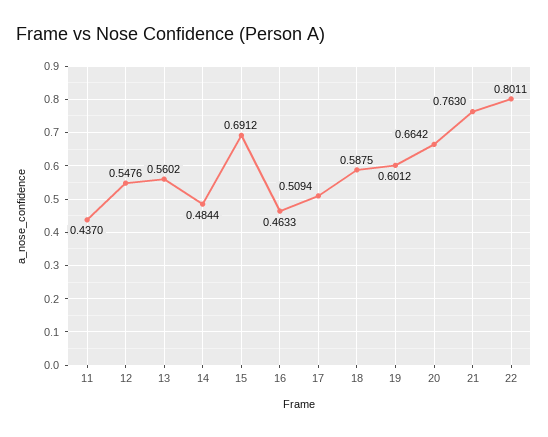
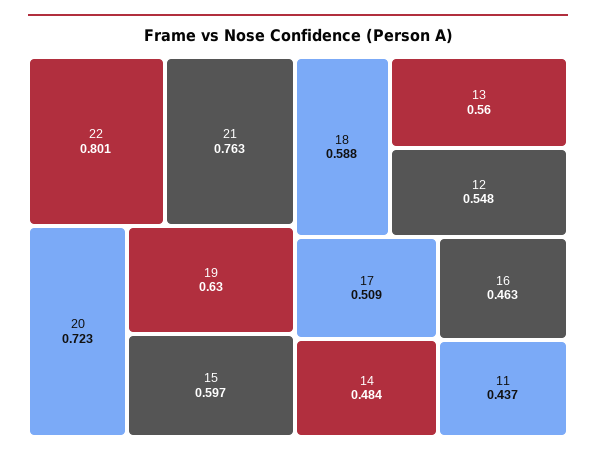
15: 0.6912 -> 0.597
19: 0.6012 -> 0.63
20: 0.6642 -> 0.723

